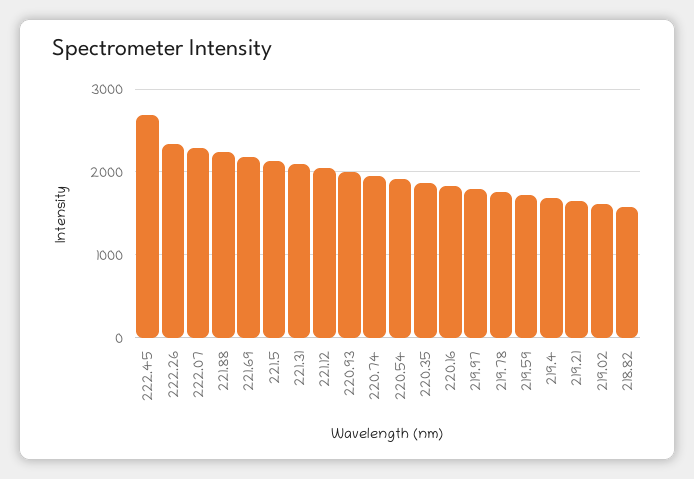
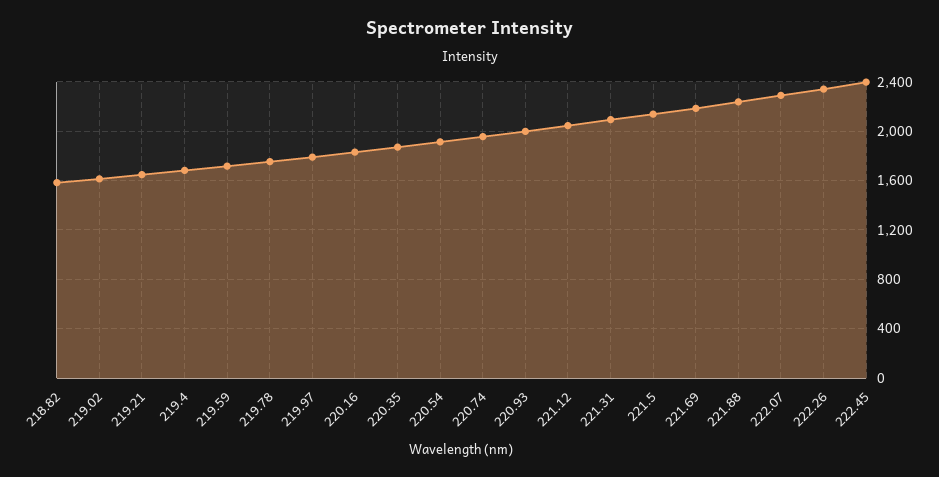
222.45: 2700 -> 2400

